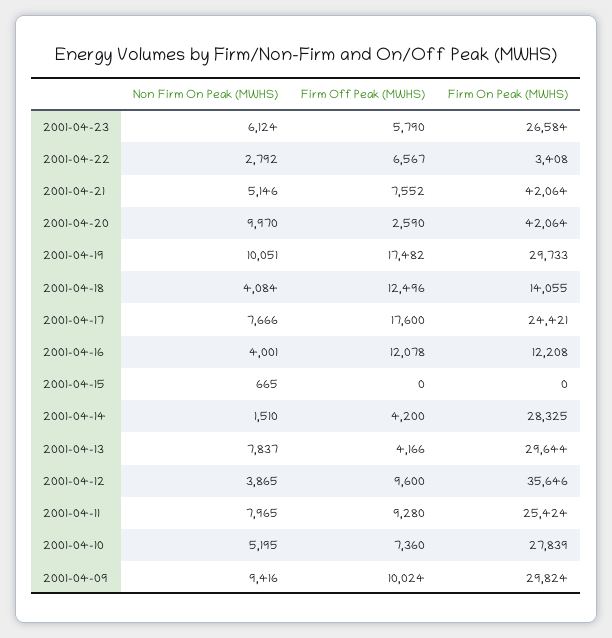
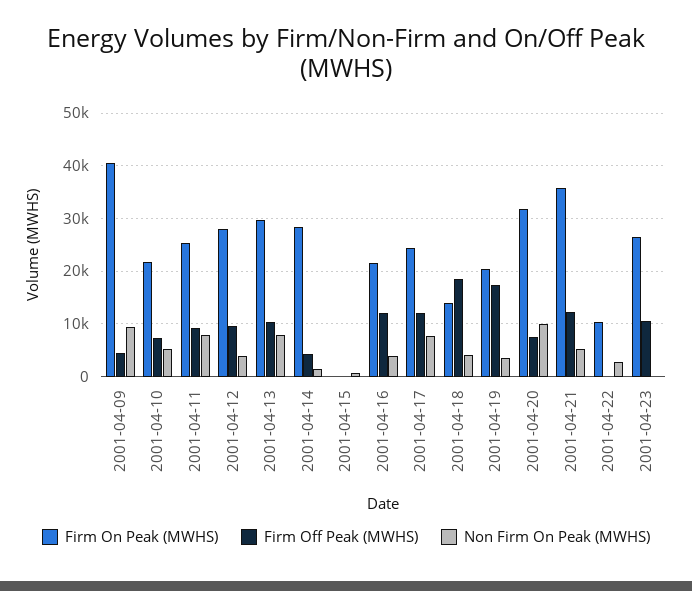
Non Firm On Peak (MWHS), 2001-04-23: 6124 -> 0
Firm Off Peak (MWHS), 2001-04-23: 5790 -> 10000
Firm Off Peak (MWHS), 2001-04-22: 6567 -> 0
Firm On Peak (MWHS), 2001-04-22: 3408 -> 10000
Firm Off Peak (MWHS), 2001-04-21: 7552 -> 12000
Firm On Peak (MWHS), 2001-04-21: 42064 -> 36000
Firm Off Peak (MWHS), 2001-04-20: 2590 -> 8000
Firm On Peak (MWHS), 2001-04-20: 42064 -> 32000
Non Firm On Peak (MWHS), 2001-04-19: 10051 -> 4000
Firm On Peak (MWHS), 2001-04-19: 29733 -> 20000
Firm Off Peak (MWHS), 2001-04-18: 12496 -> 18000
Firm Off Peak (MWHS), 2001-04-17: 17600 -> 12000
Firm On Peak (MWHS), 2001-04-16: 12208 -> 22000
Firm Off Peak (MWHS), 2001-04-13: 4166 -> 10000
Firm On Peak (MWHS), 2001-04-12: 35646 -> 28000
Firm On Peak (MWHS), 2001-04-10: 27839 -> 22000
Firm Off Peak (MWHS), 2001-04-09: 10024 -> 4000
Firm On Peak (MWHS), 2001-04-09: 29824 -> 40000

